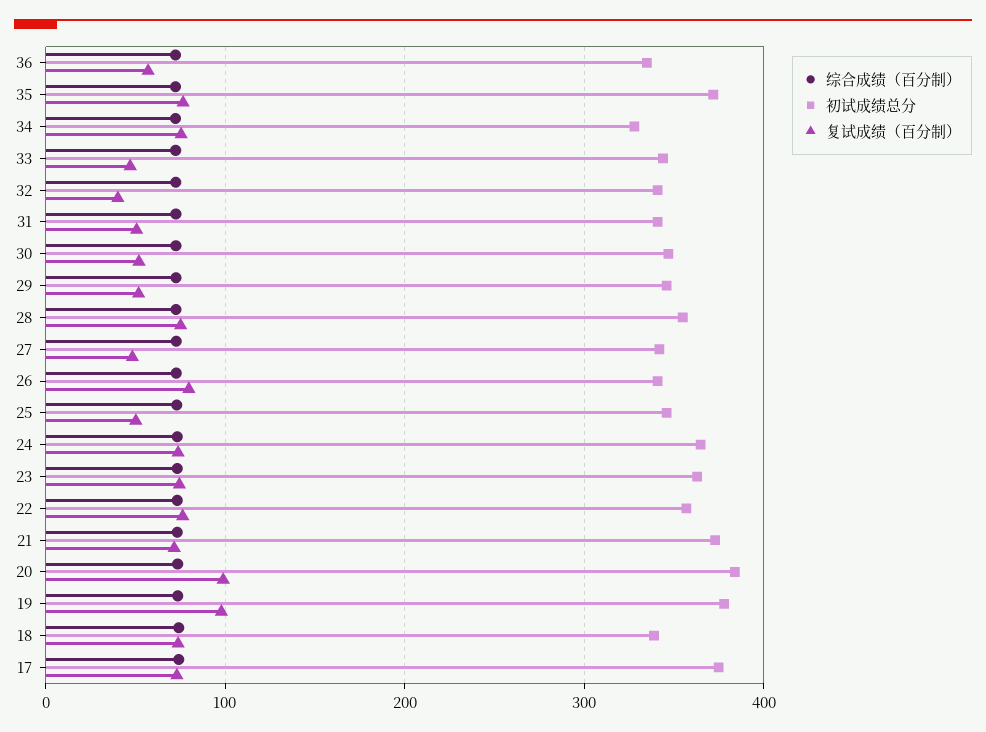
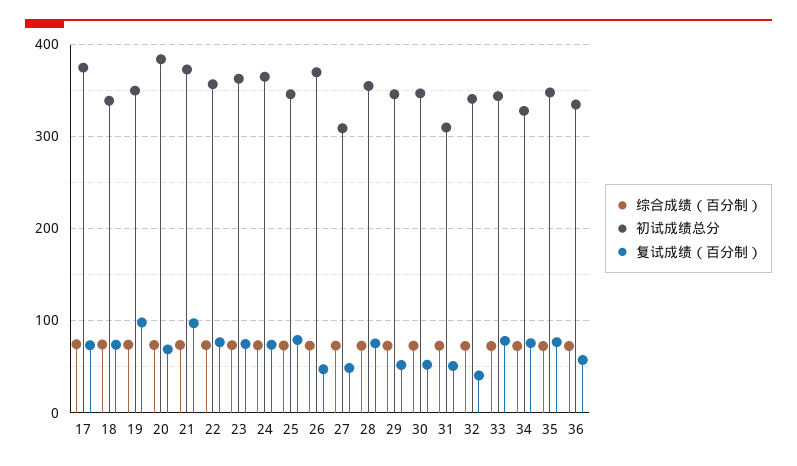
初试成绩总分, 35: 370 -> 350
复试成绩（百分制）, 33: 50 -> 80
初试成绩总分, 31: 340 -> 310
初试成绩总分, 27: 340 -> 310
初试成绩总分, 26: 340 -> 370
复试成绩（百分制）, 26: 80 -> 50
复试成绩（百分制）, 25: 50 -> 80
复试成绩（百分制）, 21: 70 -> 100
复试成绩（百分制）, 20: 100 -> 70
初试成绩总分, 19: 380 -> 350

